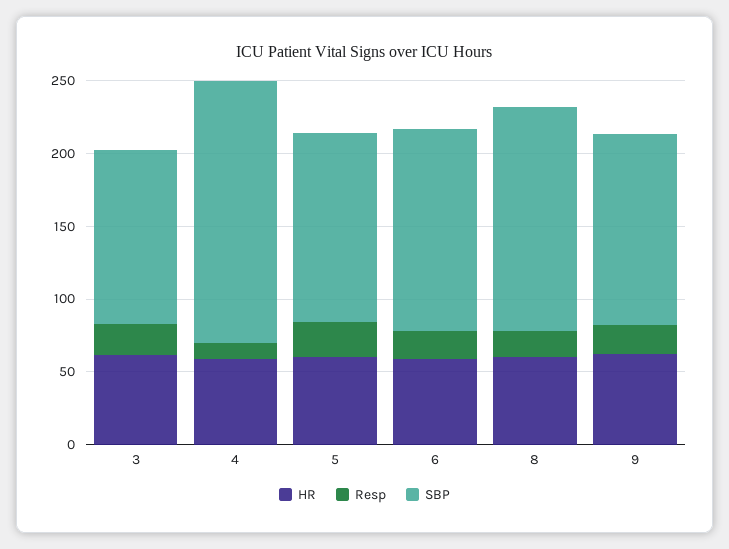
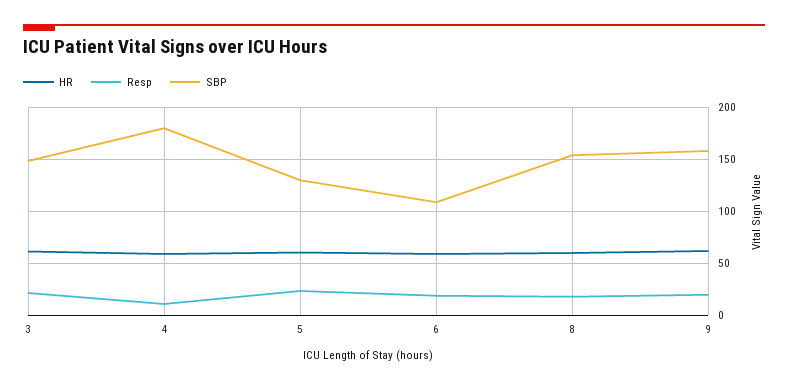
SBP, 3: 120 -> 150
SBP, 6: 140 -> 110
SBP, 9: 130 -> 160

